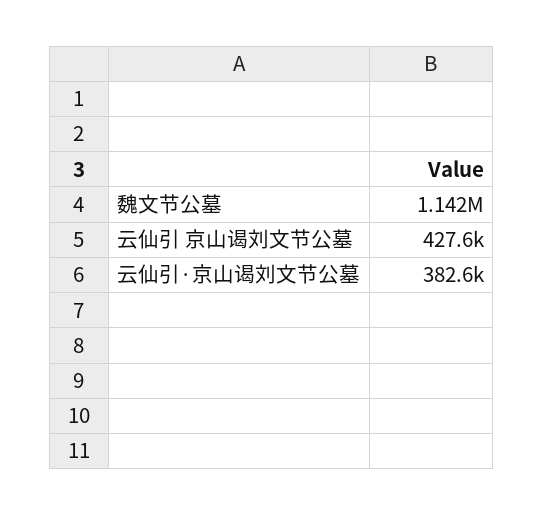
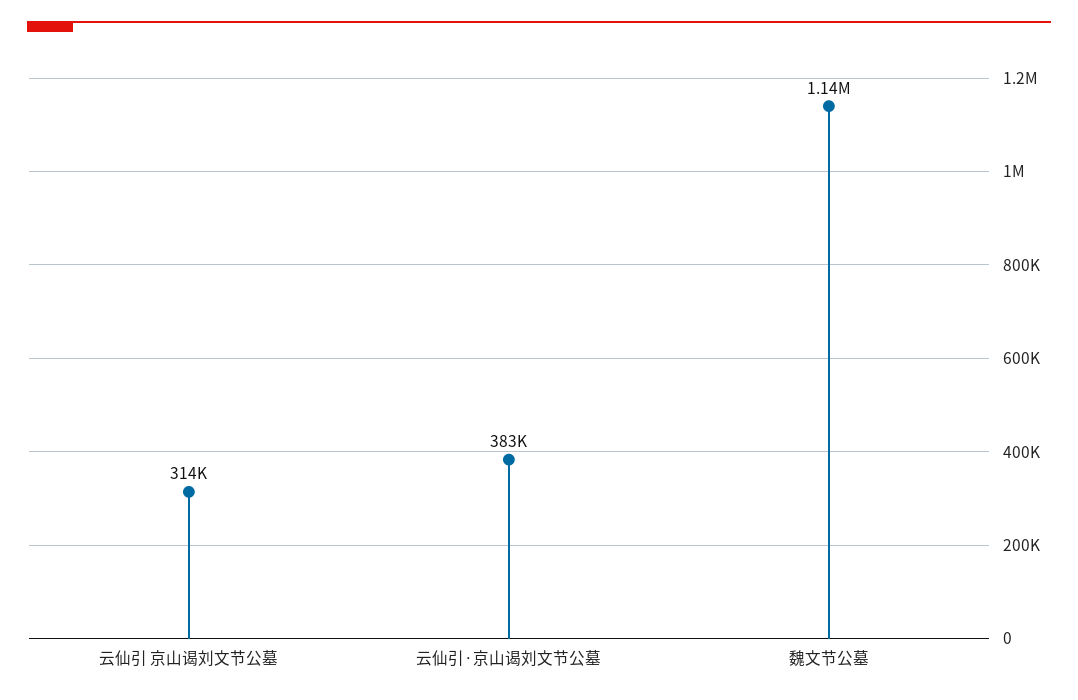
云仙引 京山谒刘文节公墓: 427600 -> 314000

